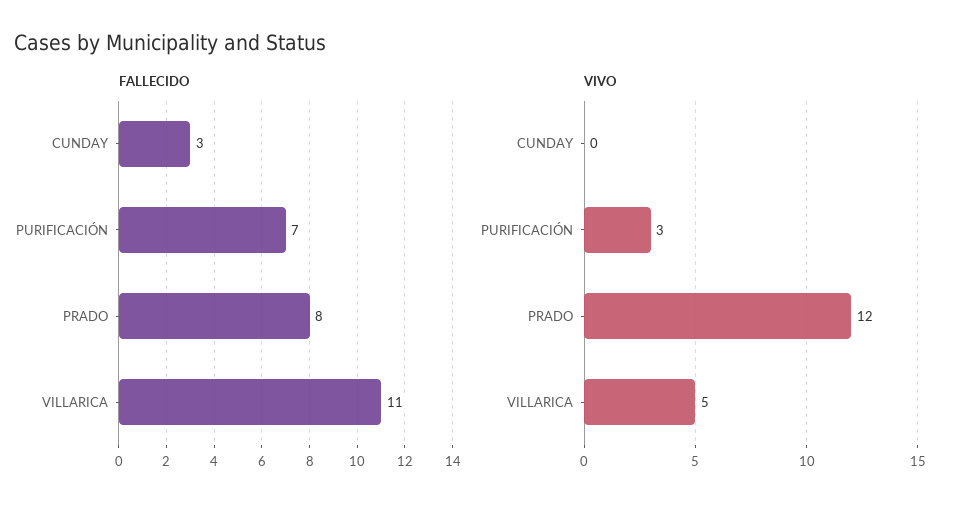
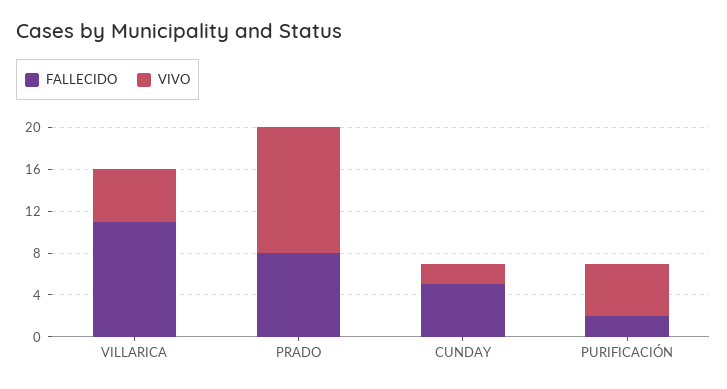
FALLECIDO, CUNDAY: 3 -> 5
FALLECIDO, PURIFICACIÓN: 7 -> 2
VIVO, CUNDAY: 0 -> 2
VIVO, PURIFICACIÓN: 3 -> 5

